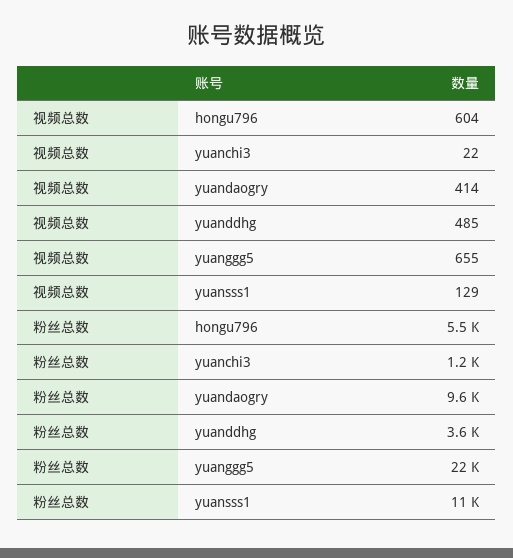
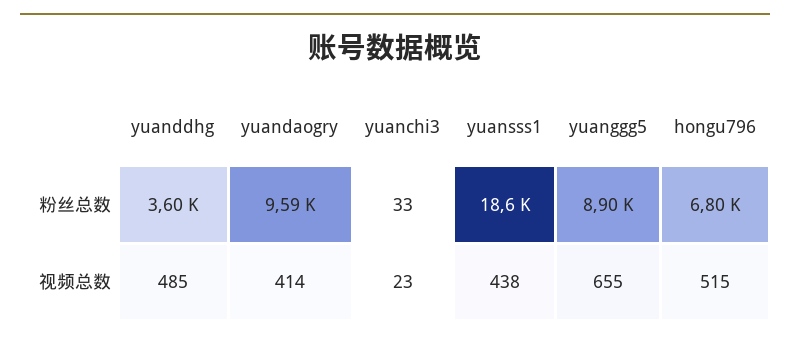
视频总数, hongu796: 604 -> 515
视频总数, yuanchi3: 22 -> 23
视频总数, yuansss1: 129 -> 438
粉丝总数, hongu796: 5500 -> 6800
粉丝总数, yuanchi3: 1200 -> 33
粉丝总数, yuanggg5: 22000 -> 8900
粉丝总数, yuansss1: 11000 -> 18600

